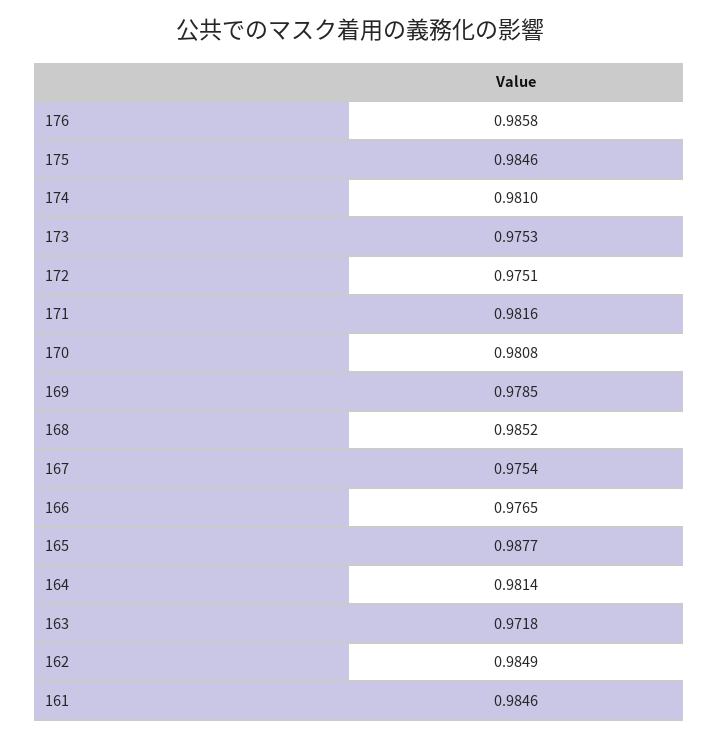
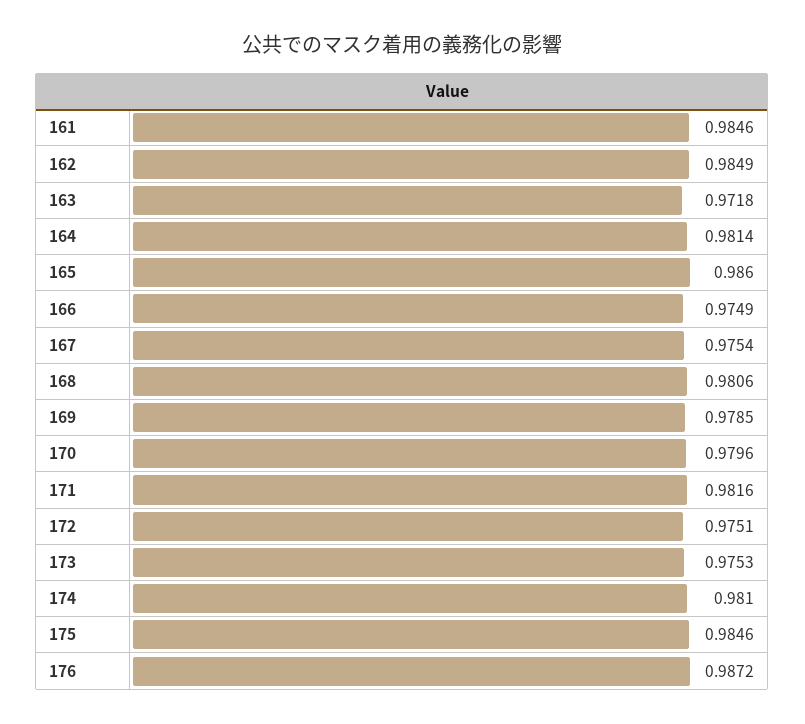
176: 0.9858 -> 0.9872
170: 0.9808 -> 0.9796
168: 0.9852 -> 0.9806
166: 0.9765 -> 0.9749
165: 0.9877 -> 0.986

